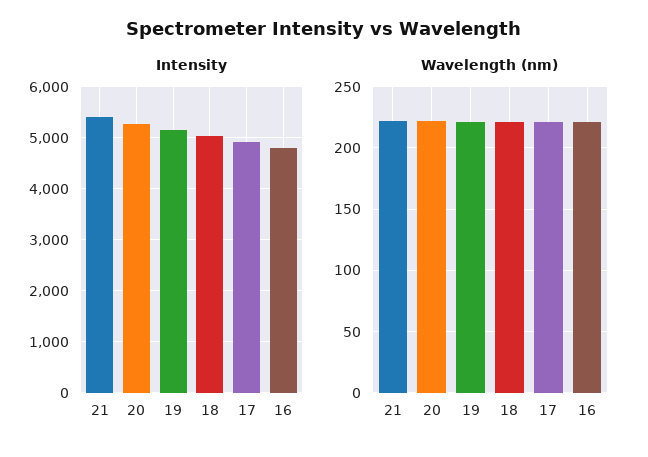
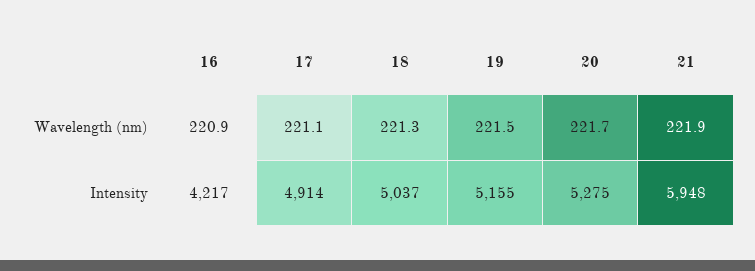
Intensity, 21: 5400 -> 5948
Intensity, 16: 4800 -> 4217

